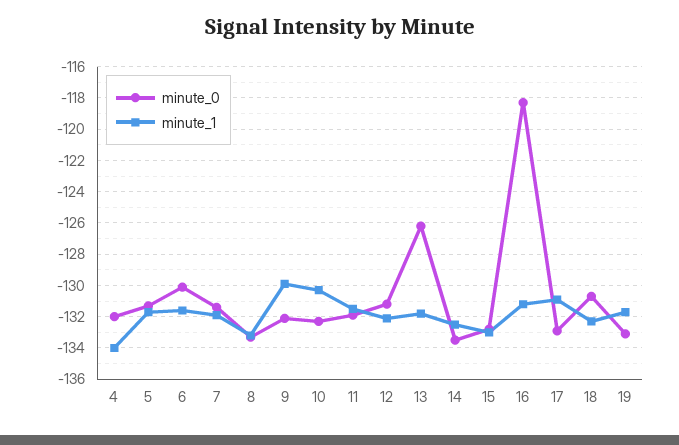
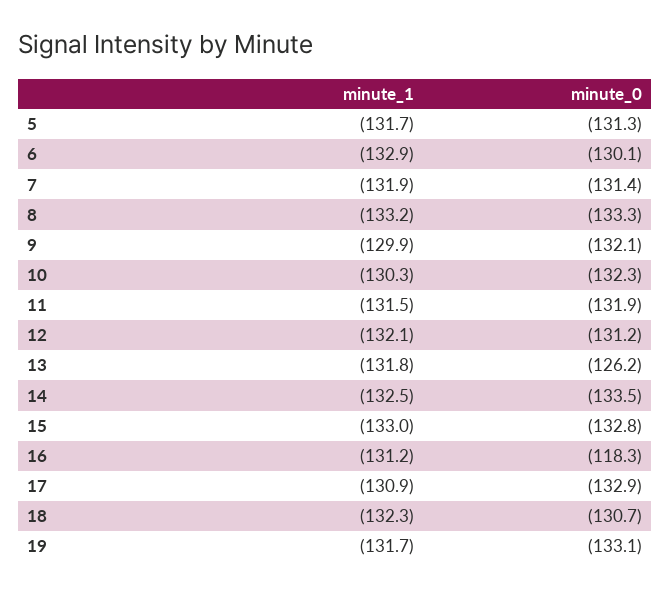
minute_0, 4: -132 -> none
minute_1, 4: -134 -> none
minute_1, 6: -131.5 -> -132.9

